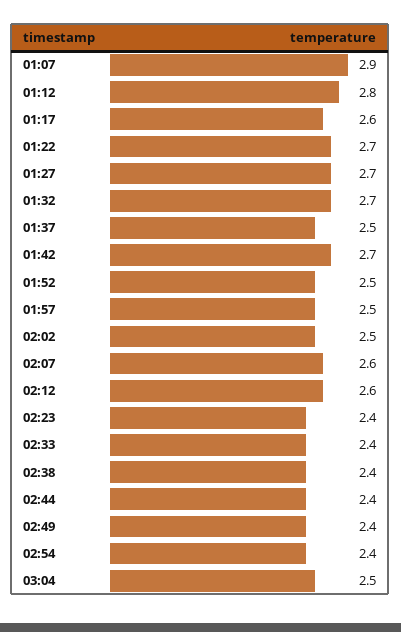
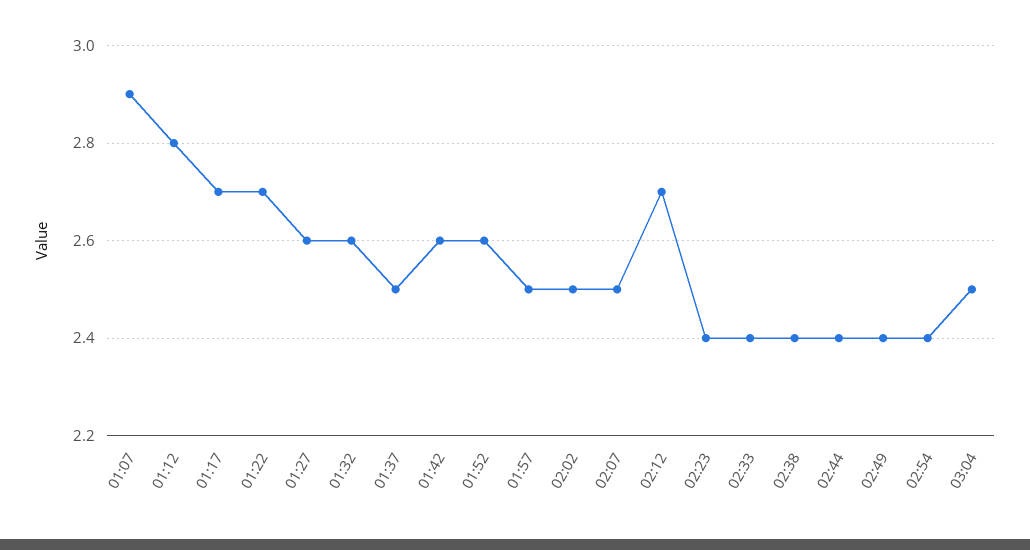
01:17: 2.6 -> 2.7
01:27: 2.7 -> 2.6
01:32: 2.7 -> 2.6
01:42: 2.7 -> 2.6
01:52: 2.5 -> 2.6
02:07: 2.6 -> 2.5
02:12: 2.6 -> 2.7

